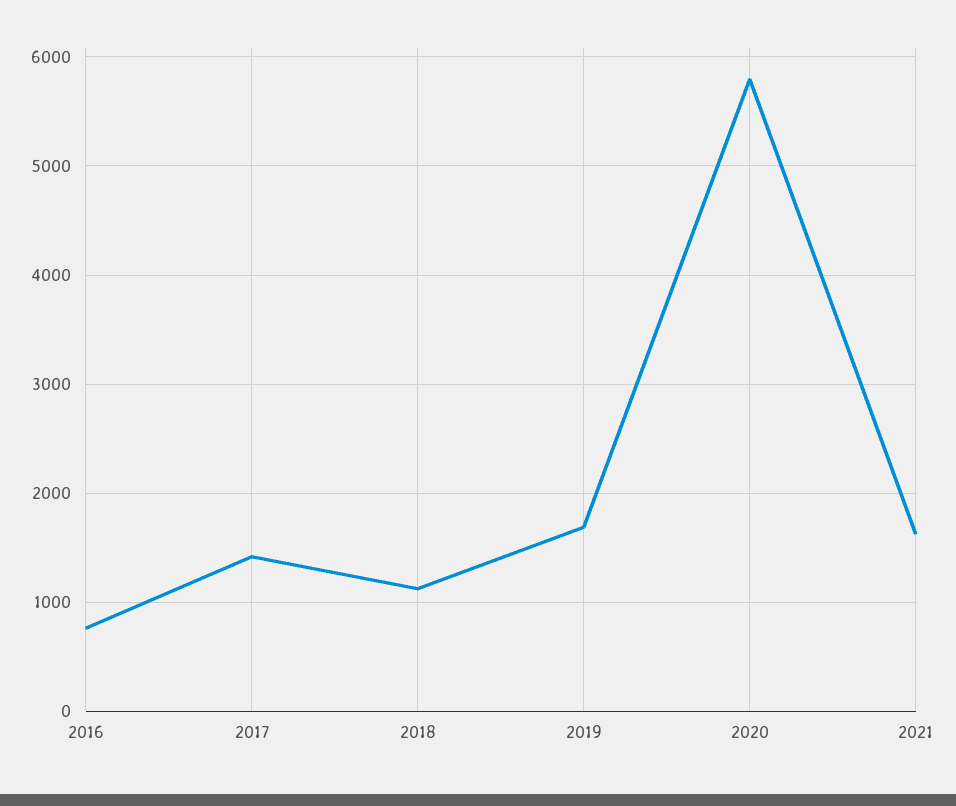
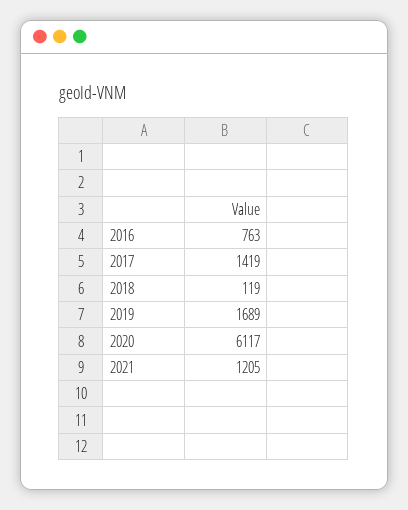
2018: 1100 -> 119
2020: 5800 -> 6117
2021: 1600 -> 1205

